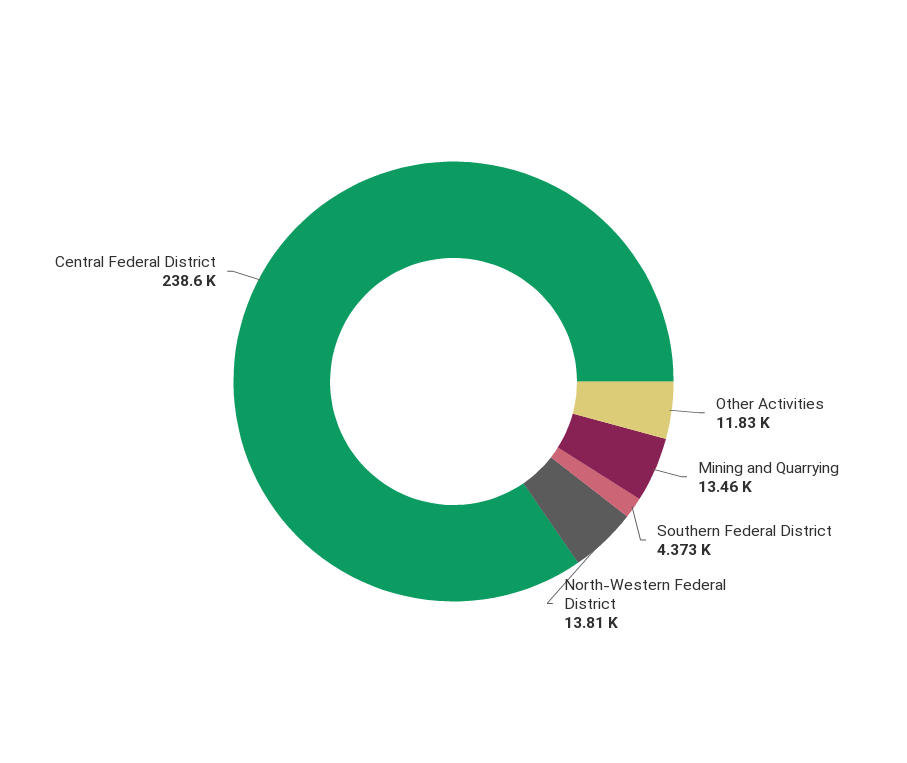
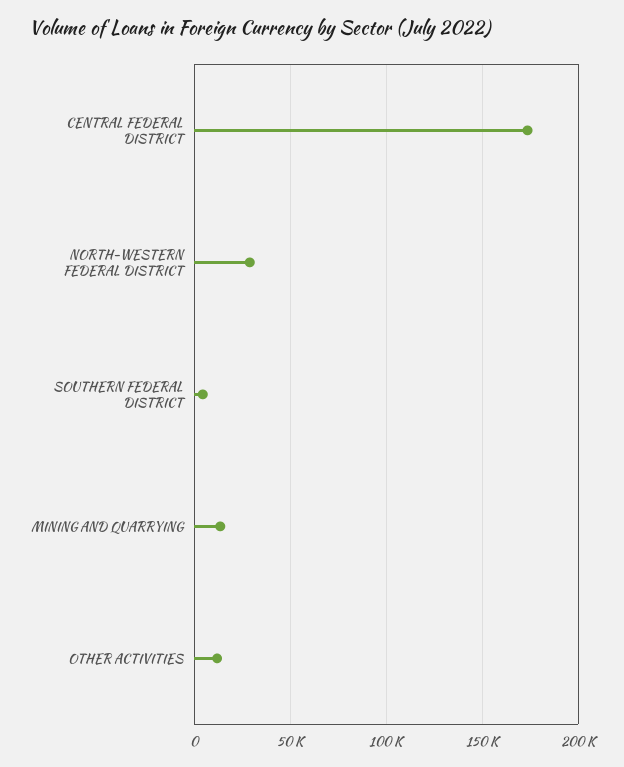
North-Western Federal District: 13810 -> 30000
Central Federal District: 238600 -> 175000

